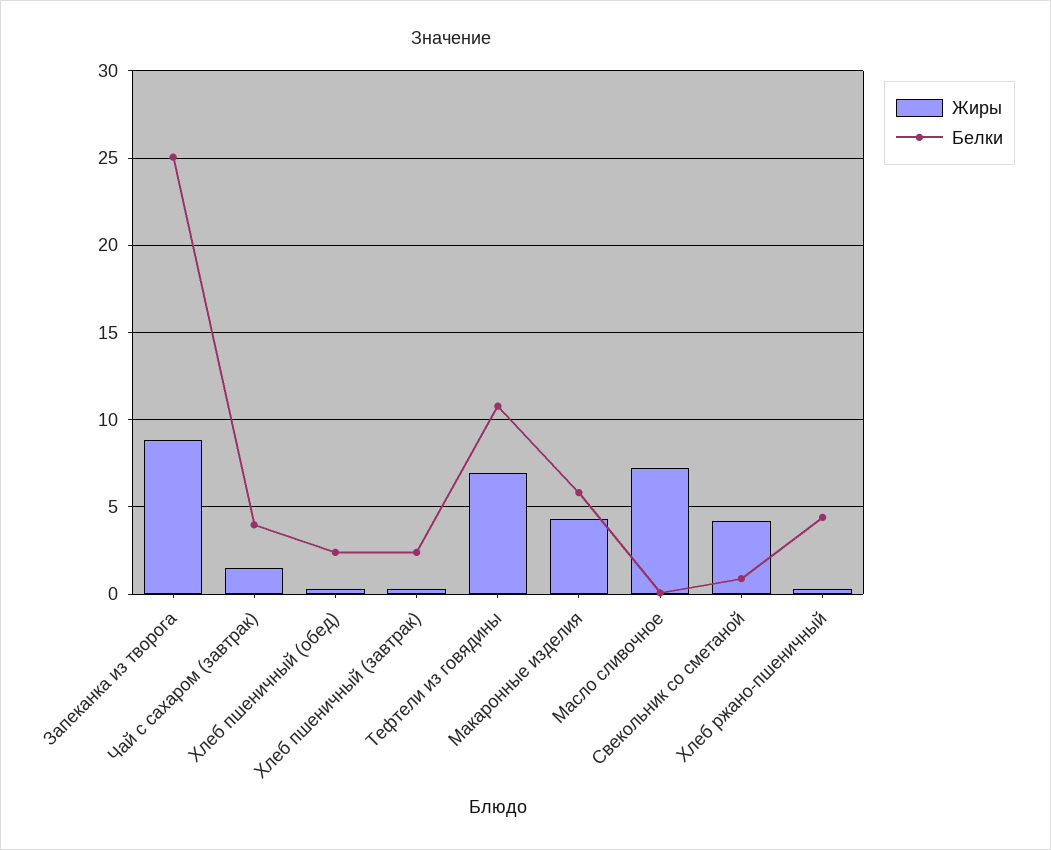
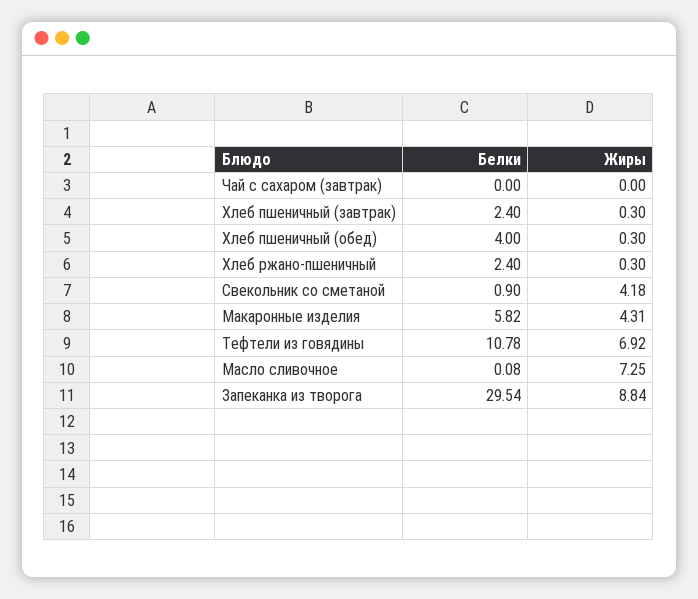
Белки, Запеканка из творога: 25 -> 29.54
Жиры, Чай с сахаром (завтрак): 1.5 -> 0
Белки, Чай с сахаром (завтрак): 4 -> 0
Белки, Хлеб пшеничный (обед): 2.5 -> 4
Белки, Хлеб ржано-пшеничный: 4.5 -> 2.4

